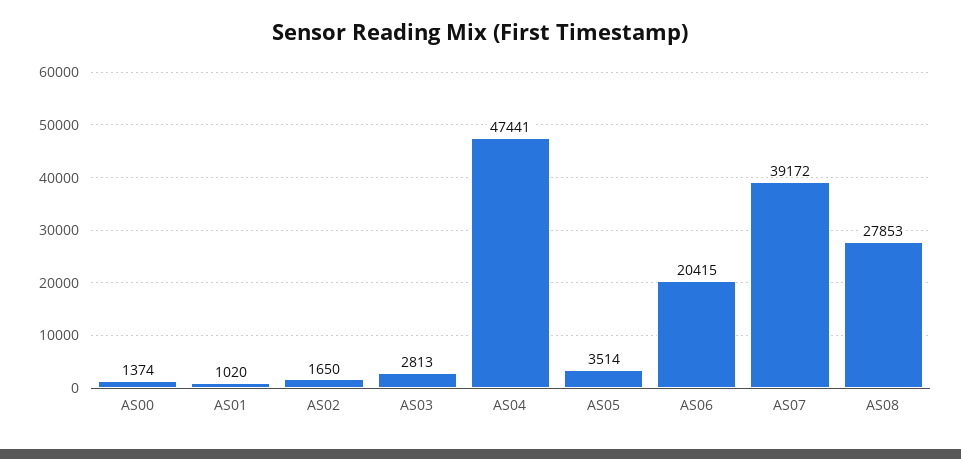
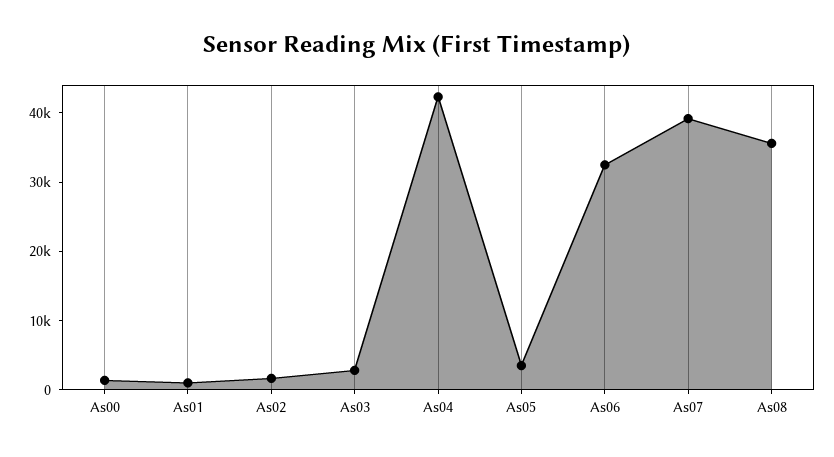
AS04: 47441 -> 42000
AS06: 20415 -> 32000
AS08: 27853 -> 36000

